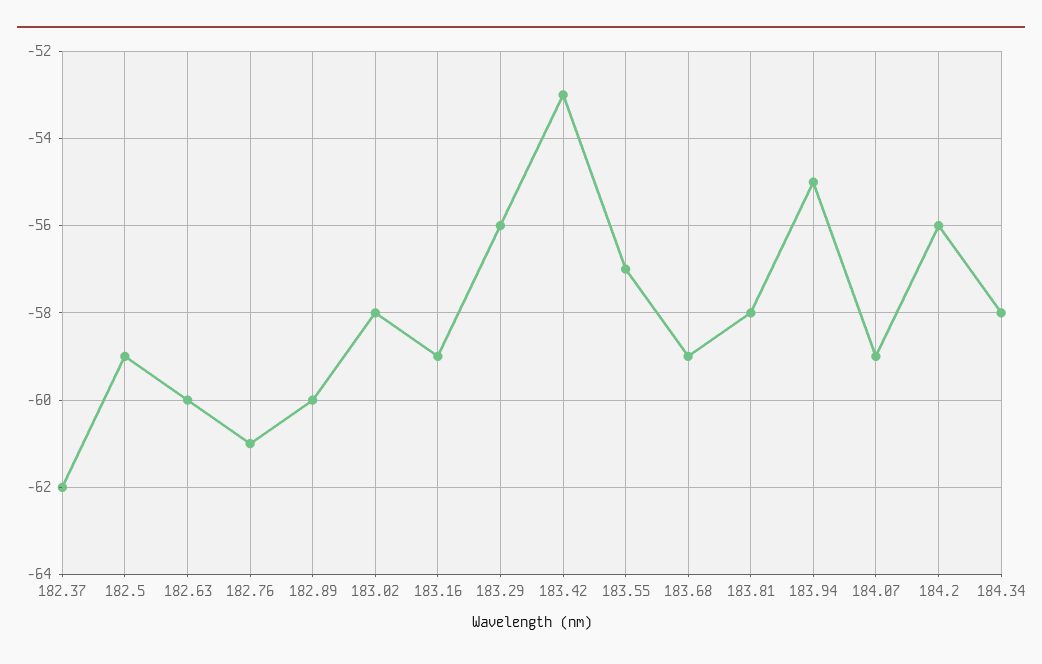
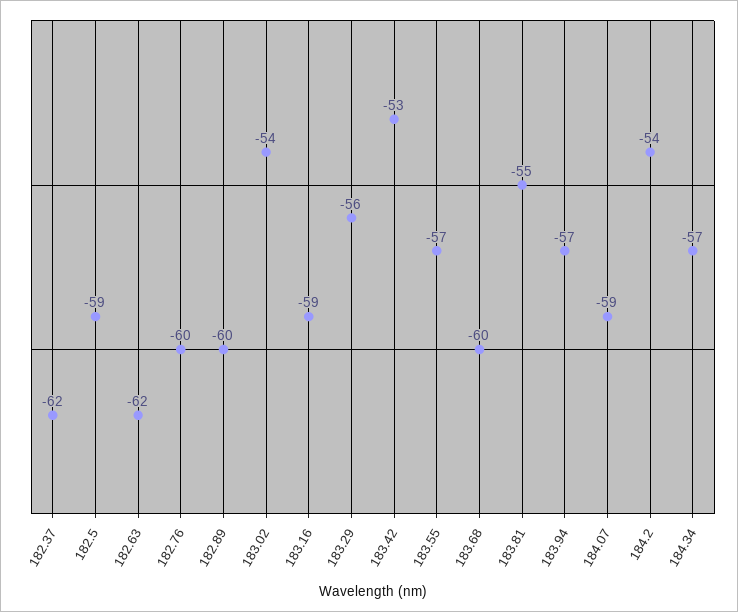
182.63: -60 -> -62
182.76: -61 -> -60
183.02: -58 -> -54
183.68: -59 -> -60
183.81: -58 -> -55
183.94: -55 -> -57
184.2: -56 -> -54
184.34: -58 -> -57

